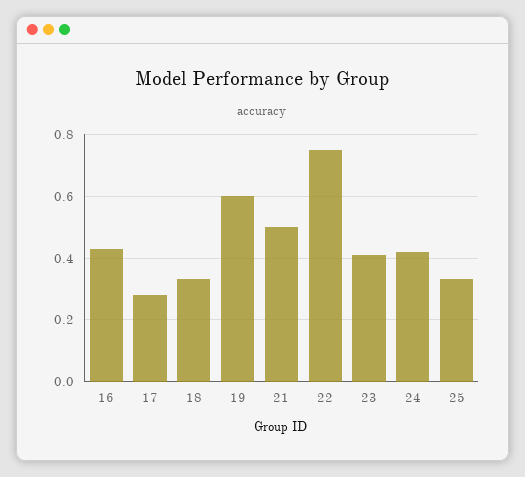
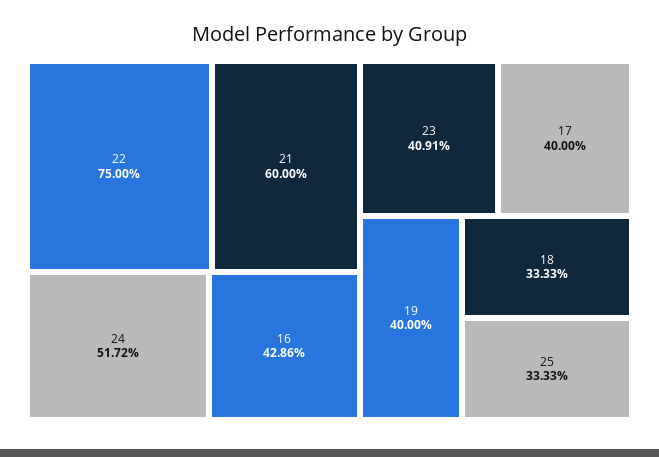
17: 0.28 -> 0.4
19: 0.6 -> 0.4
21: 0.5 -> 0.6
24: 0.42 -> 0.5172

